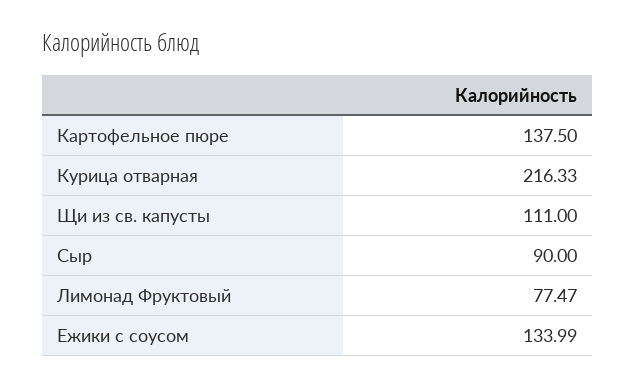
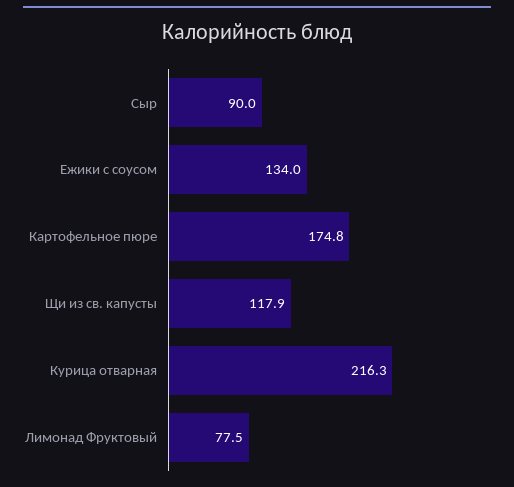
Картофельное пюре: 137.5 -> 174.8
Щи из св. капусты: 111 -> 117.9

